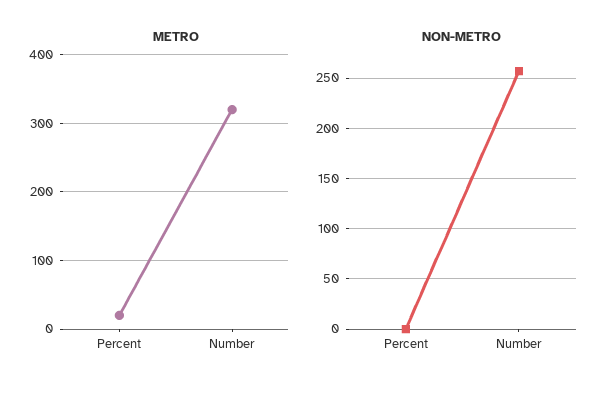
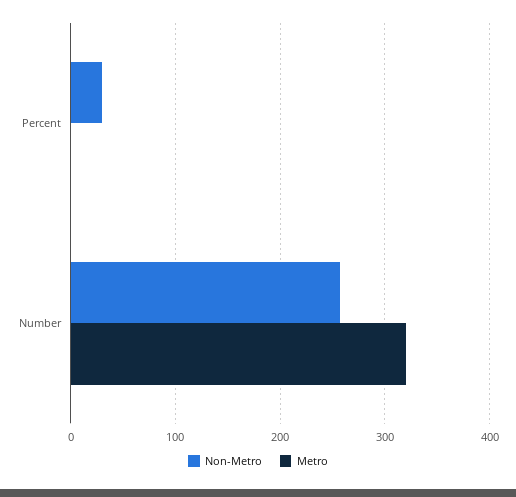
METRO, Percent: 20 -> 0
NON-METRO, Percent: 0 -> 30

